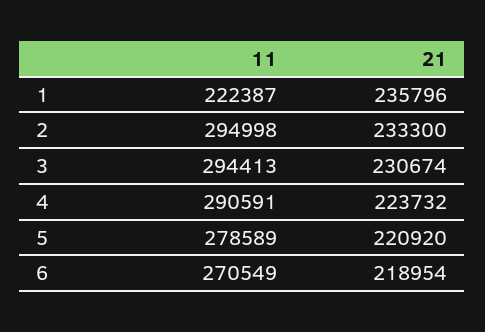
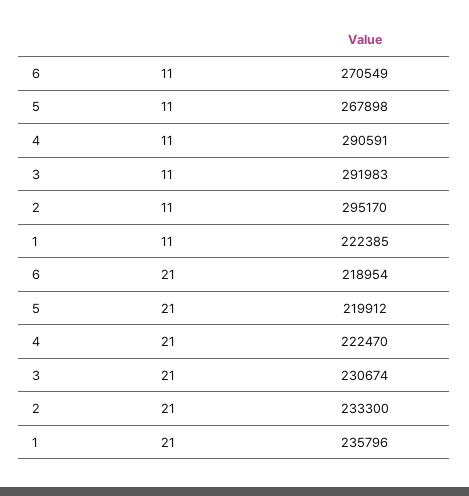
11, 1: 222387 -> 222385
11, 2: 294998 -> 295170
11, 3: 294413 -> 291983
21, 4: 223732 -> 222470
11, 5: 278589 -> 267898
21, 5: 220920 -> 219912

